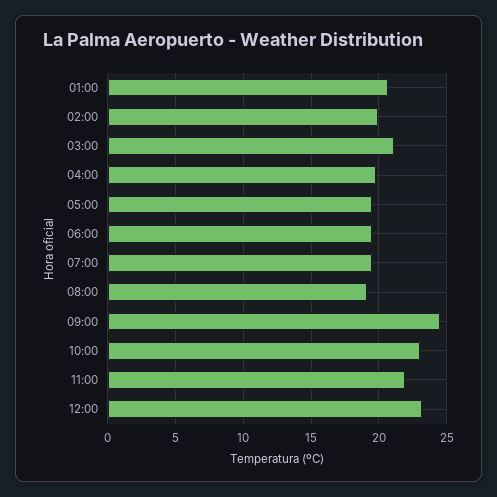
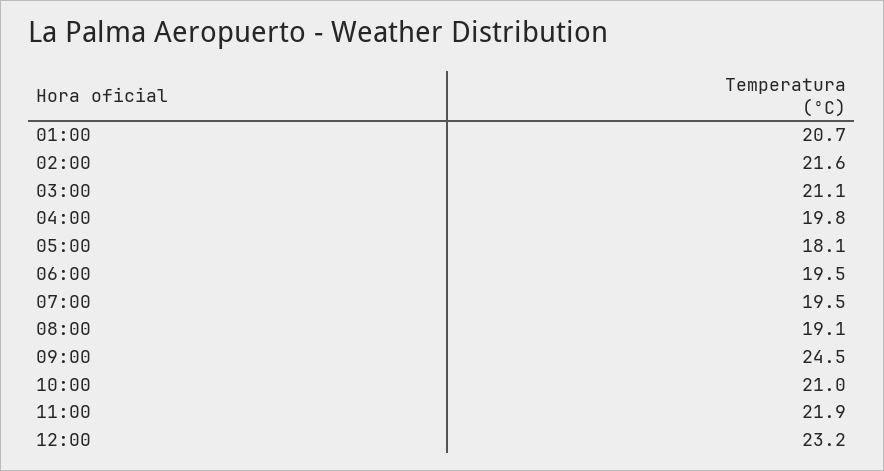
02:00: 20 -> 21.6
05:00: 19.5 -> 18.1
10:00: 23 -> 21

